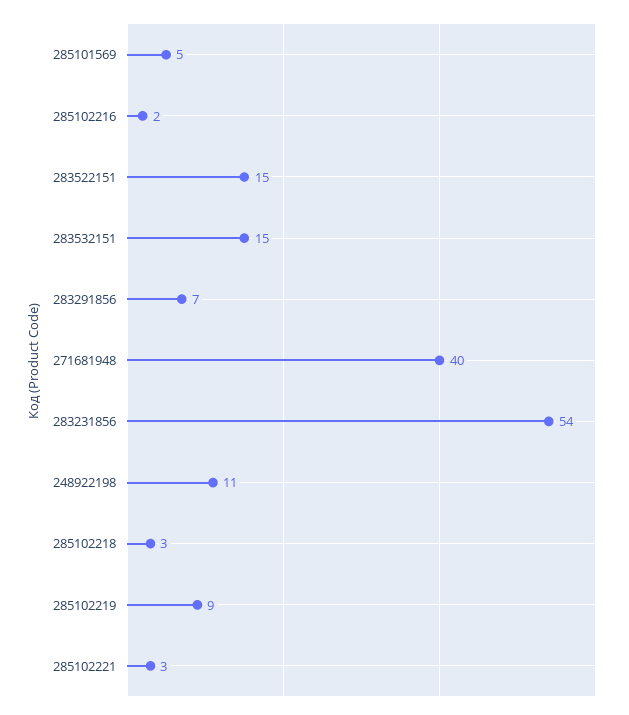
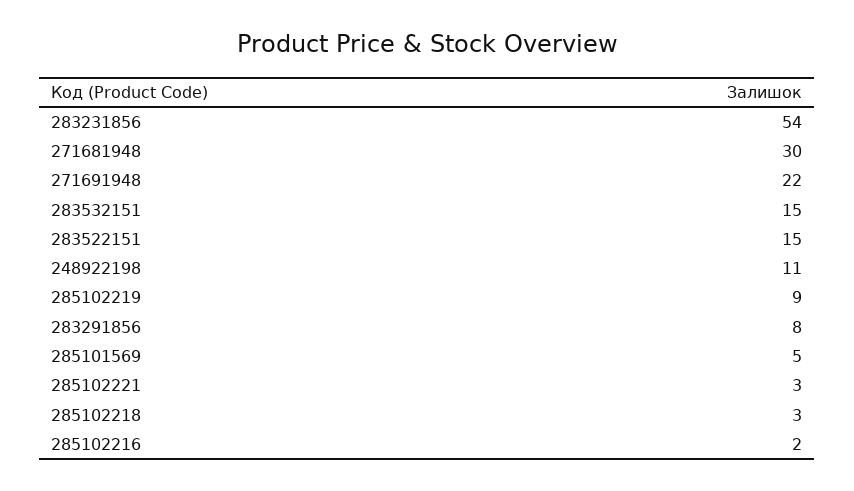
283291856: 7 -> 8
271681948: 40 -> 30
271691948: none -> 22

